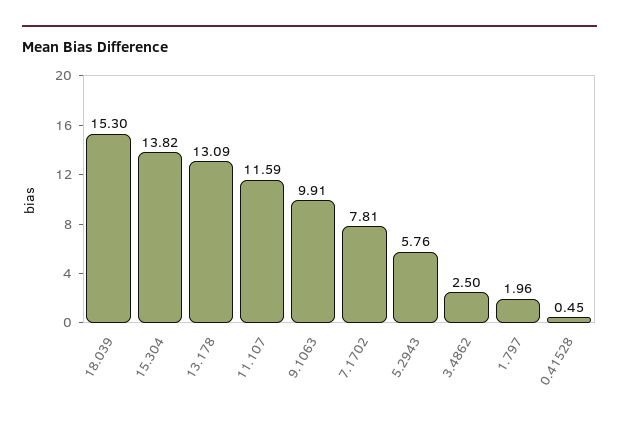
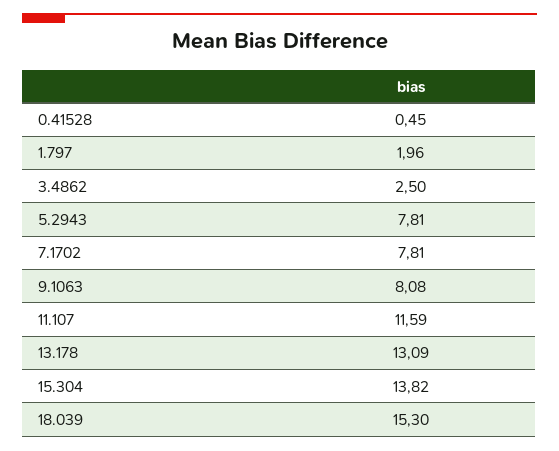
9.1063: 9.91 -> 8.08
5.2943: 5.76 -> 7.81

